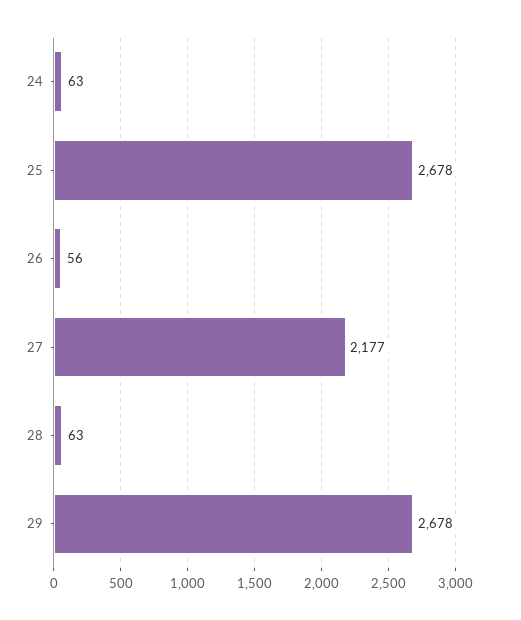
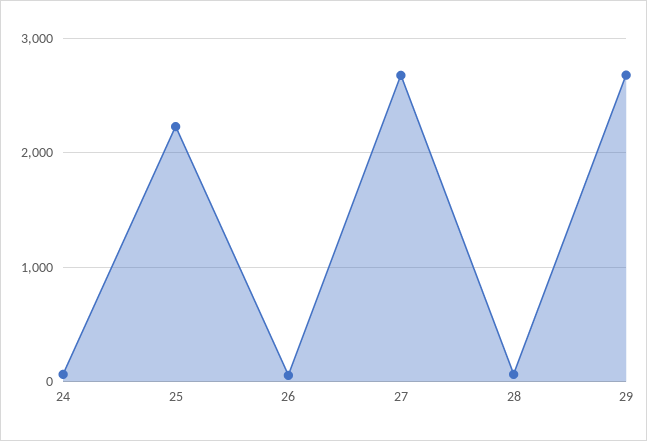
25: 2678 -> 2200
27: 2177 -> 2700

